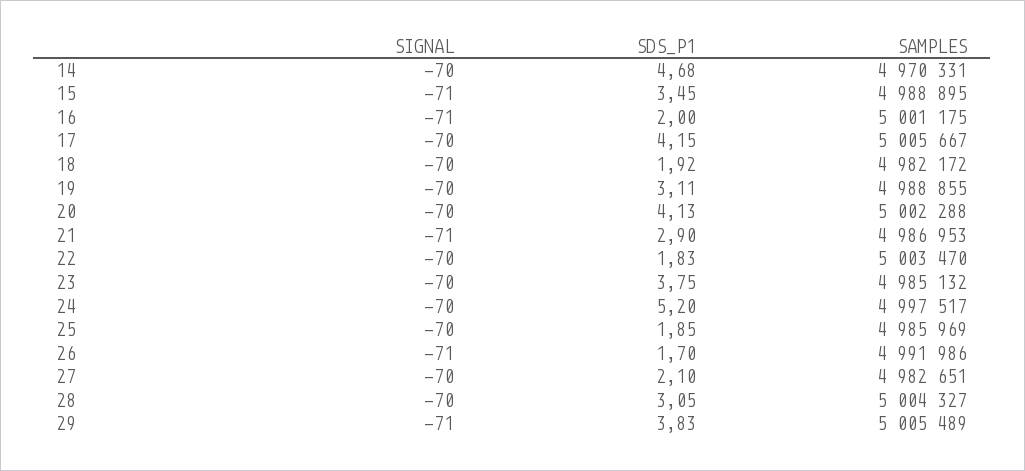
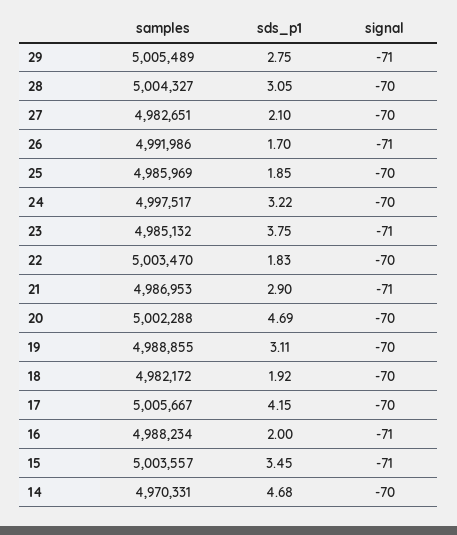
SAMPLES, 15: 4988895 -> 5003557
SAMPLES, 16: 5001175 -> 4988234
SDS_P1, 20: 4.13 -> 4.69
SIGNAL, 23: -70 -> -71
SDS_P1, 24: 5.2 -> 3.22
SDS_P1, 29: 3.83 -> 2.75

